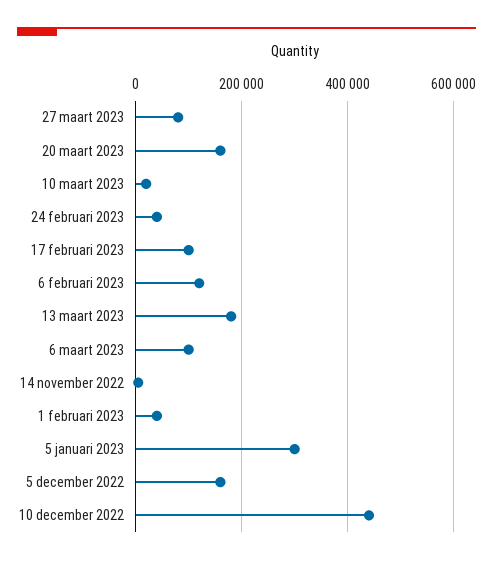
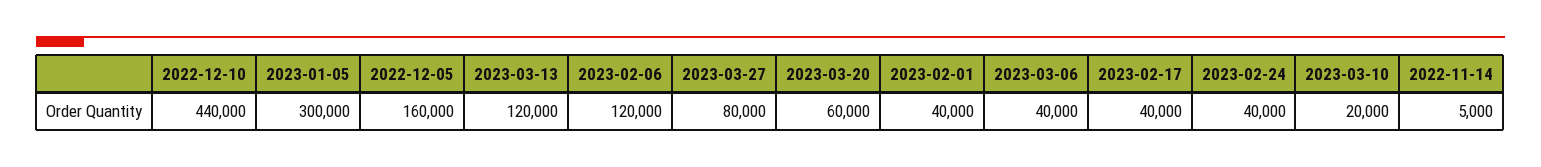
20 maart 2023: 160000 -> 60000
17 februari 2023: 100000 -> 40000
13 maart 2023: 180000 -> 120000
6 maart 2023: 100000 -> 40000

